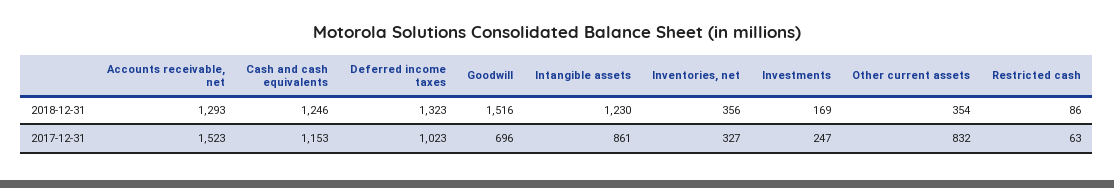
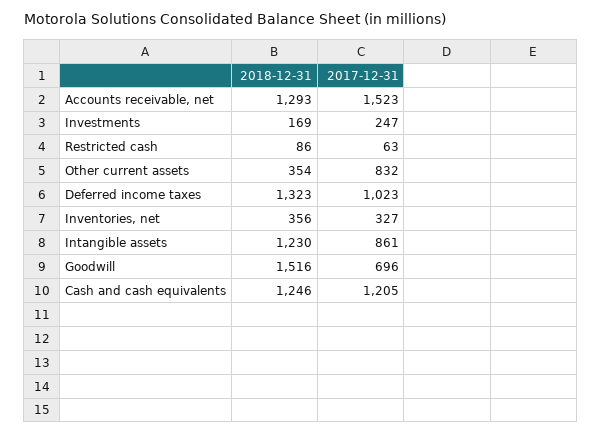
Cash and cash equivalents, 2017-12-31: 1153 -> 1205

